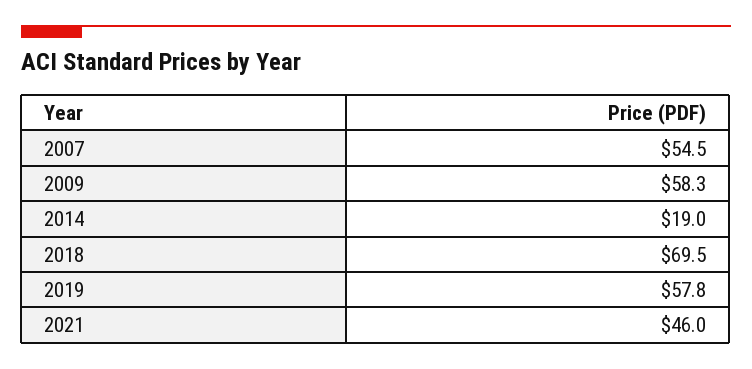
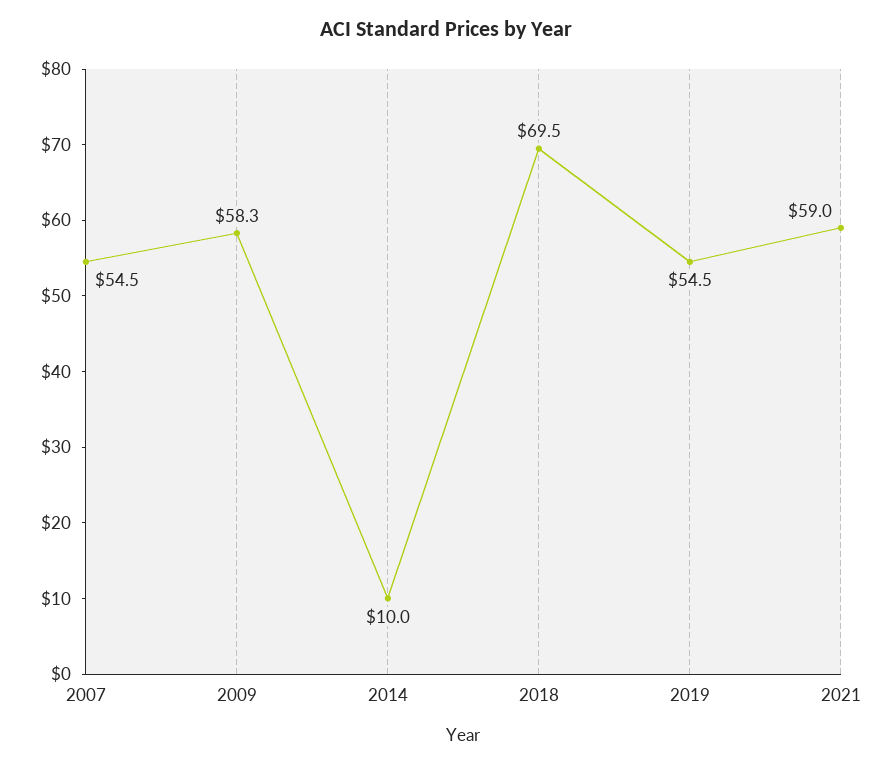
2014: 19 -> 10
2019: 57.8 -> 54.5
2021: 46 -> 59

